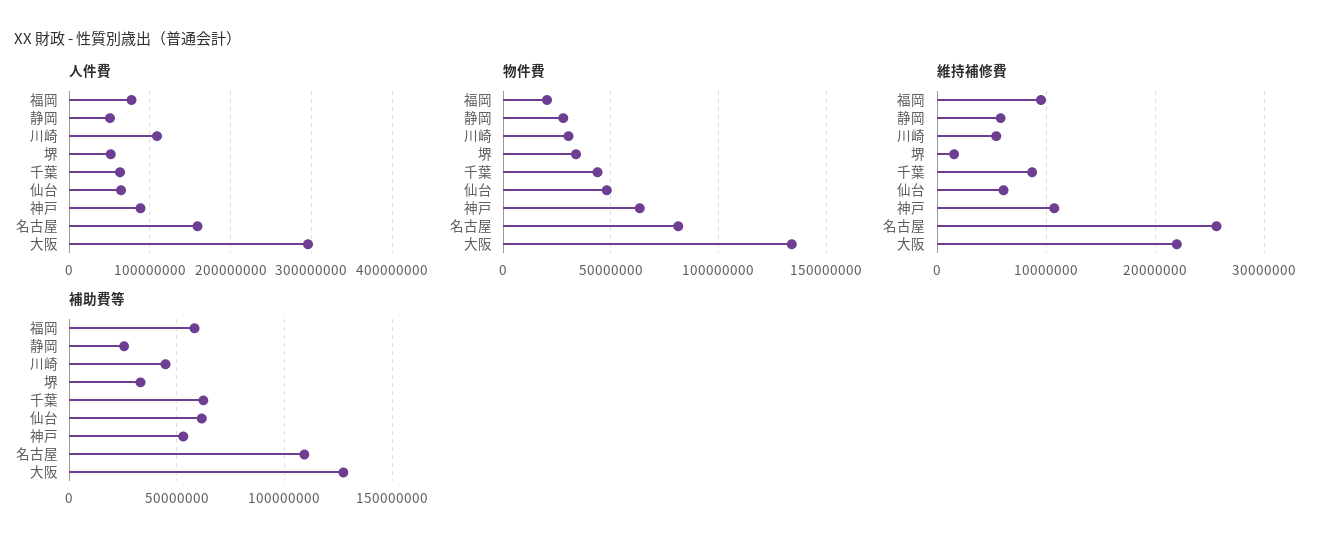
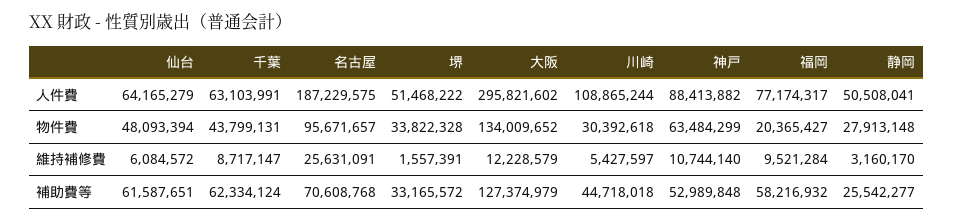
人件費, 名古屋: 160000000 -> 187229575
物件費, 名古屋: 80000000 -> 95671657
維持補修費, 静岡: 6000000 -> 3160170
維持補修費, 大阪: 22000000 -> 12228579
補助費等, 名古屋: 110000000 -> 70608768

